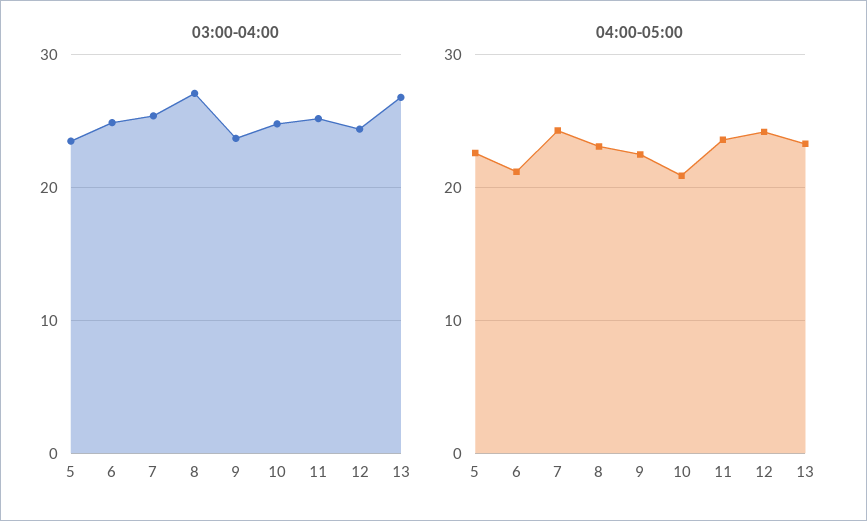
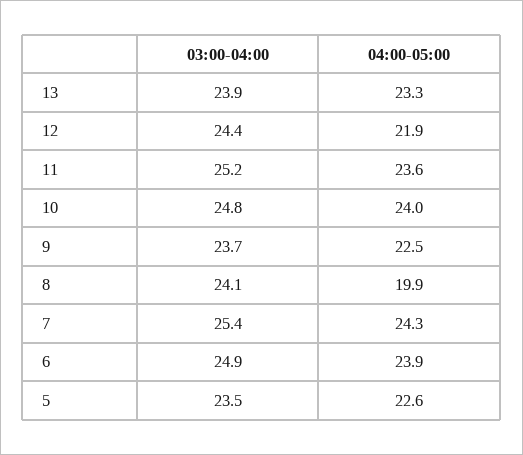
03:00-04:00, 8: 27 -> 24.1
03:00-04:00, 13: 27 -> 23.9
04:00-05:00, 6: 21 -> 23.9
04:00-05:00, 8: 23 -> 19.9
04:00-05:00, 10: 21 -> 24
04:00-05:00, 12: 24 -> 21.9

